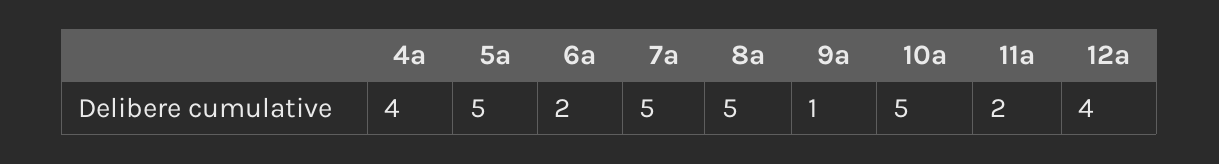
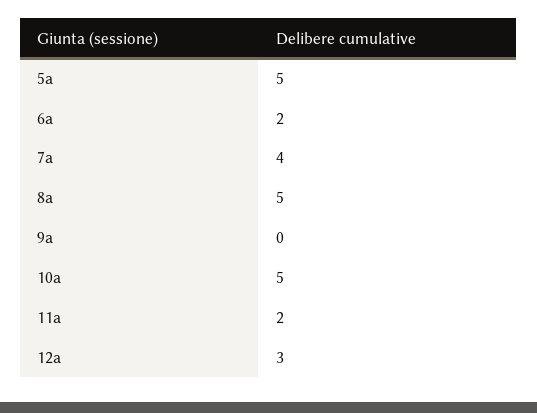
4a: 4 -> none
7a: 5 -> 4
9a: 1 -> 0
12a: 4 -> 3

